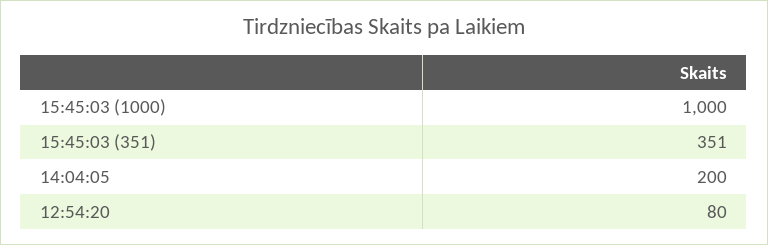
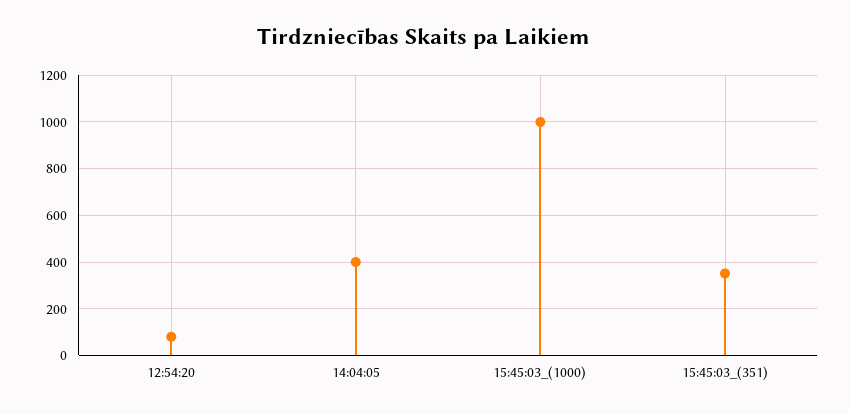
14:04:05: 200 -> 400

